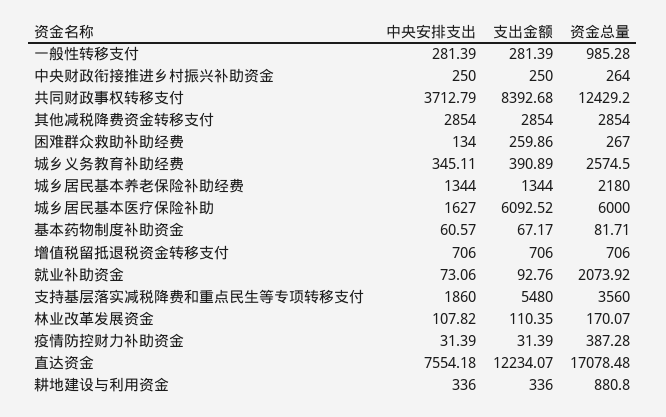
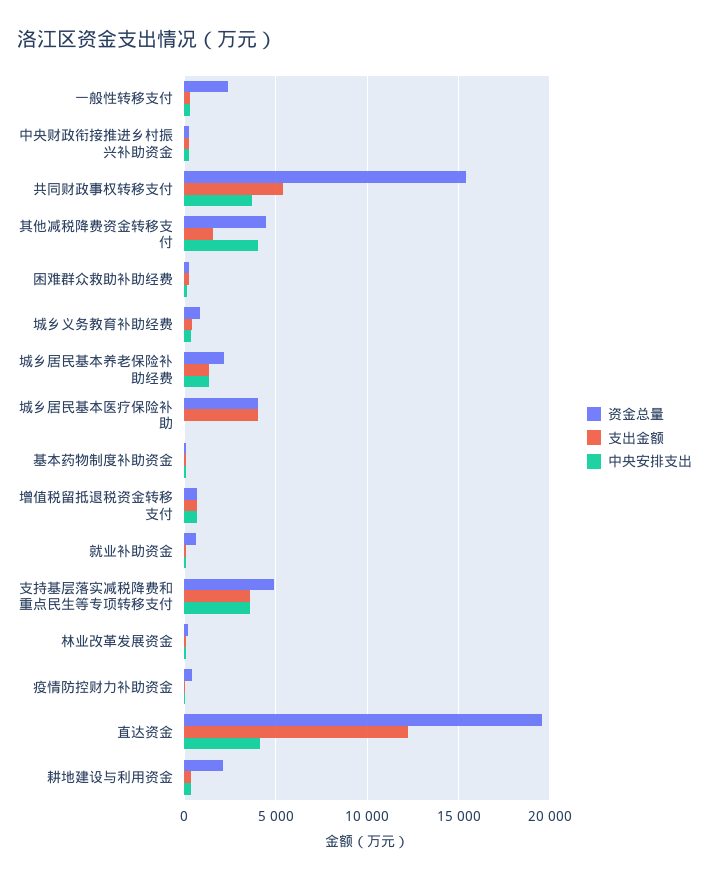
资金总量, 一般性转移支付: 985.28 -> 2500
支出金额, 共同财政事权转移支付: 8392.68 -> 5500
资金总量, 共同财政事权转移支付: 12429.2 -> 15500
中央安排支出, 其他减税降费资金转移支付: 2854 -> 4000
支出金额, 其他减税降费资金转移支付: 2854 -> 1500
资金总量, 其他减税降费资金转移支付: 2854 -> 4500
资金总量, 城乡义务教育补助经费: 2574.5 -> 1000
中央安排支出, 城乡居民基本医疗保险补助: 1627 -> 0
支出金额, 城乡居民基本医疗保险补助: 6092.52 -> 4000
资金总量, 城乡居民基本医疗保险补助: 6000 -> 4000
资金总量, 就业补助资金: 2073.92 -> 500
中央安排支出, 支持基层落实减税降费和重点民生等专项转移支付: 1860 -> 3500
支出金额, 支持基层落实减税降费和重点民生等专项转移支付: 5480 -> 3500
资金总量, 支持基层落实减税降费和重点民生等专项转移支付: 3560 -> 5000
中央安排支出, 直达资金: 7554.18 -> 4000
资金总量, 直达资金: 17078.48 -> 19500
资金总量, 耕地建设与利用资金: 880.8 -> 2000

